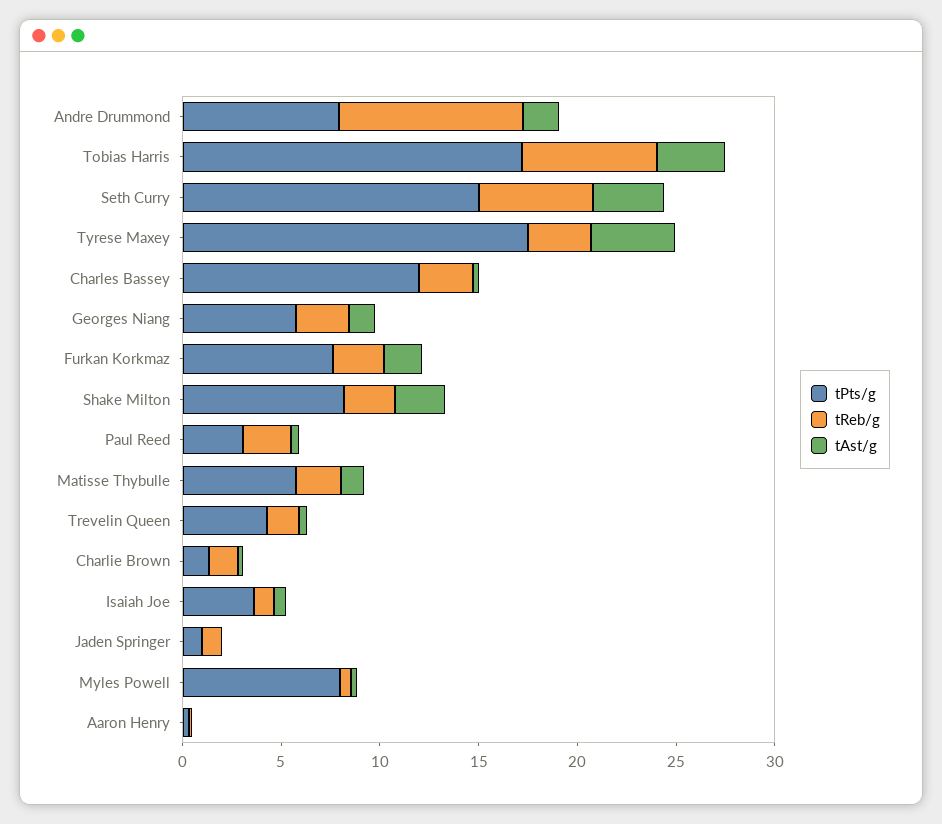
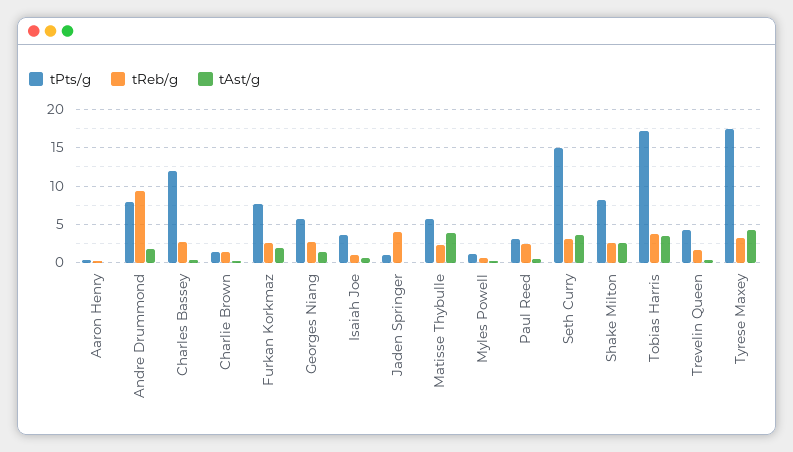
tReb/g, Tobias Harris: 7 -> 4
tReb/g, Seth Curry: 6 -> 3
tAst/g, Matisse Thybulle: 1 -> 4
tReb/g, Jaden Springer: 1 -> 4
tPts/g, Myles Powell: 8 -> 1

